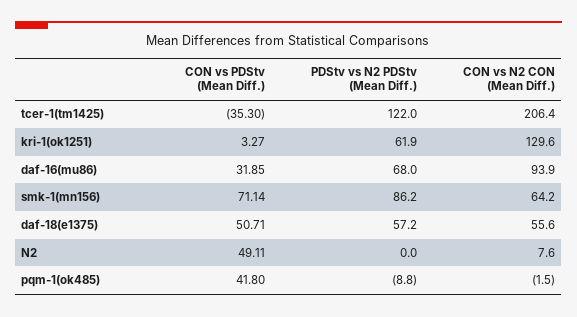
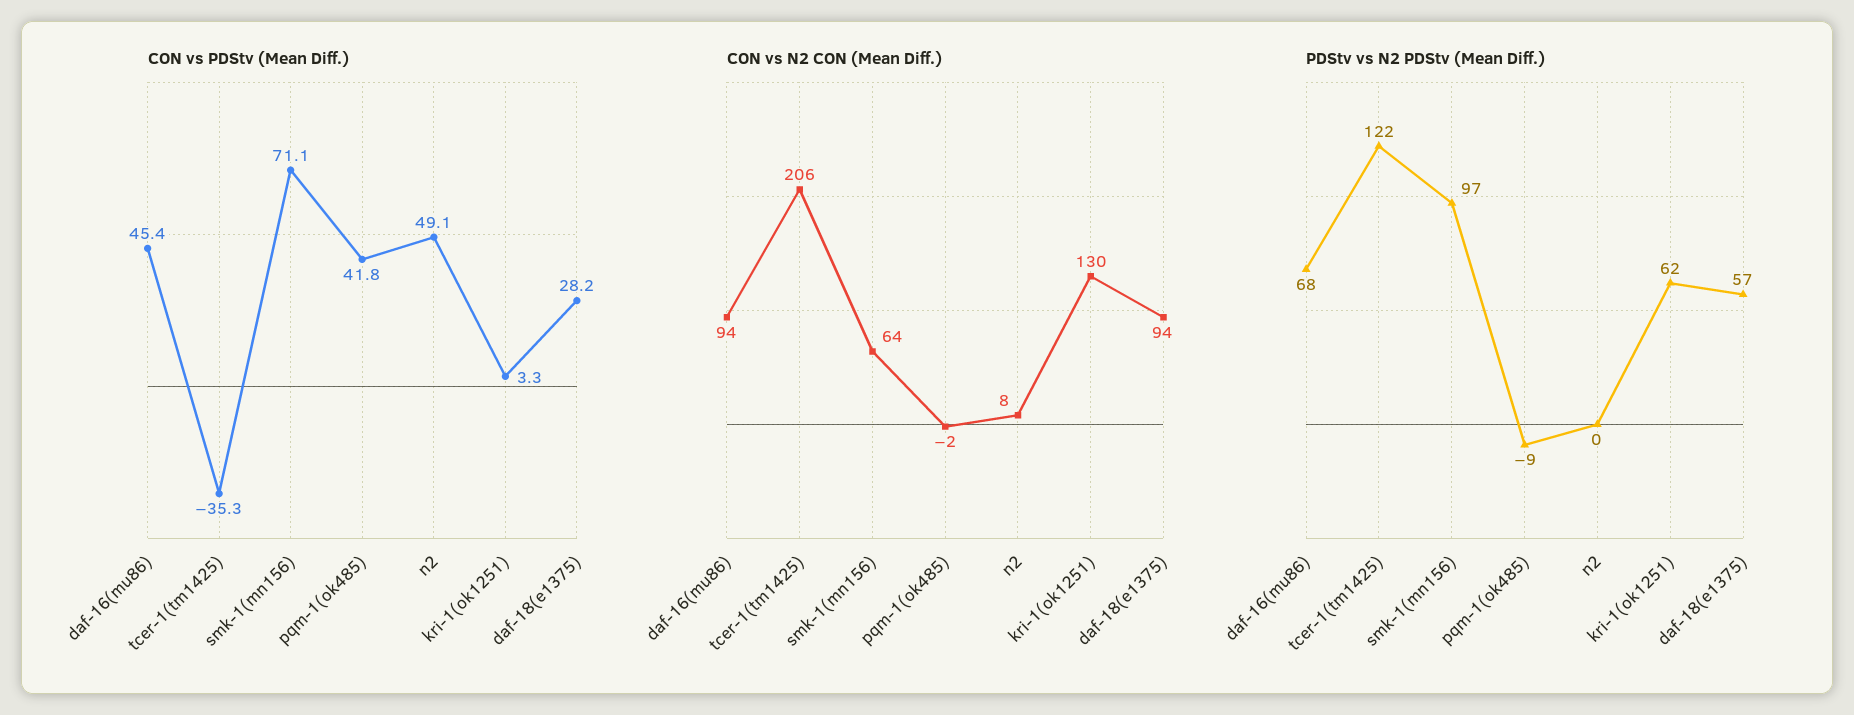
CON vs PDStv (Mean Diff.), daf-16(mu86): 31.85 -> 45.4
PDStv vs N2 PDStv (Mean Diff.), smk-1(mn156): 86.2 -> 97
CON vs PDStv (Mean Diff.), daf-18(e1375): 50.71 -> 28.2
CON vs N2 CON (Mean Diff.), daf-18(e1375): 55.6 -> 94

